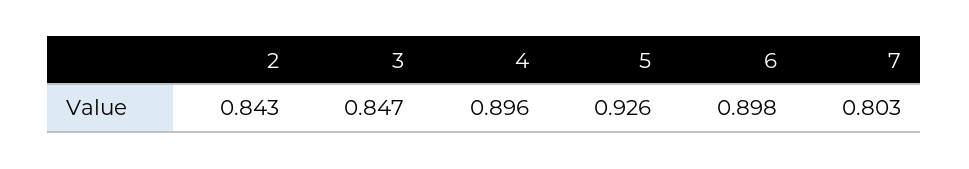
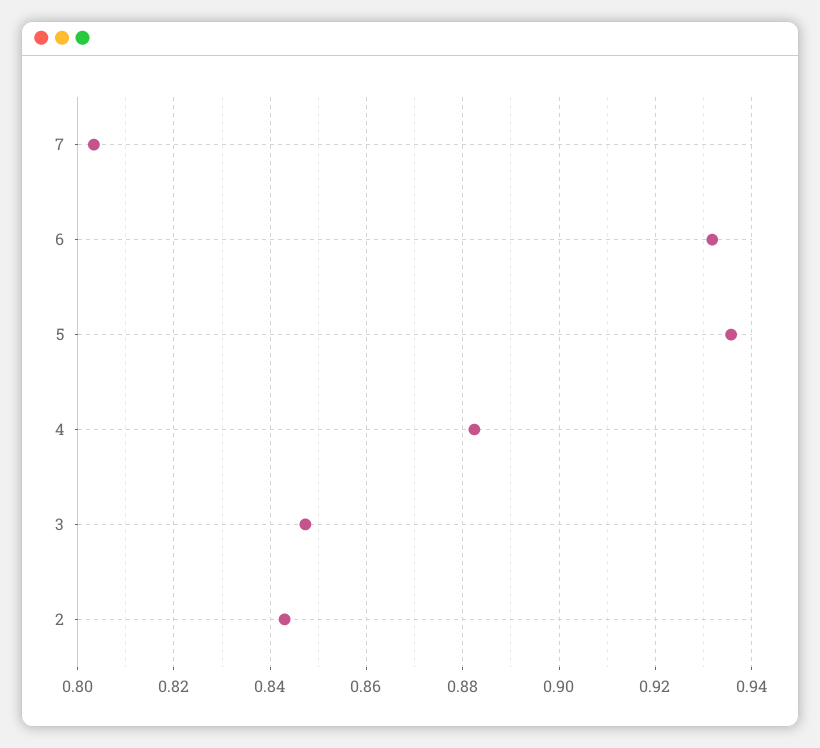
4: 0.896 -> 0.882
5: 0.926 -> 0.936
6: 0.898 -> 0.932

